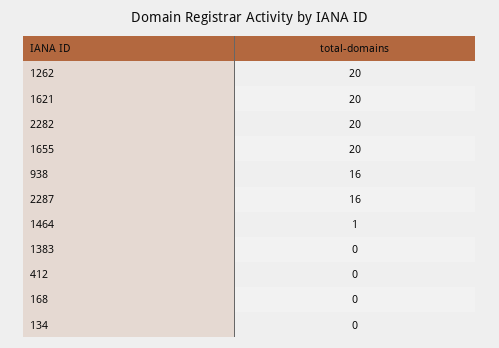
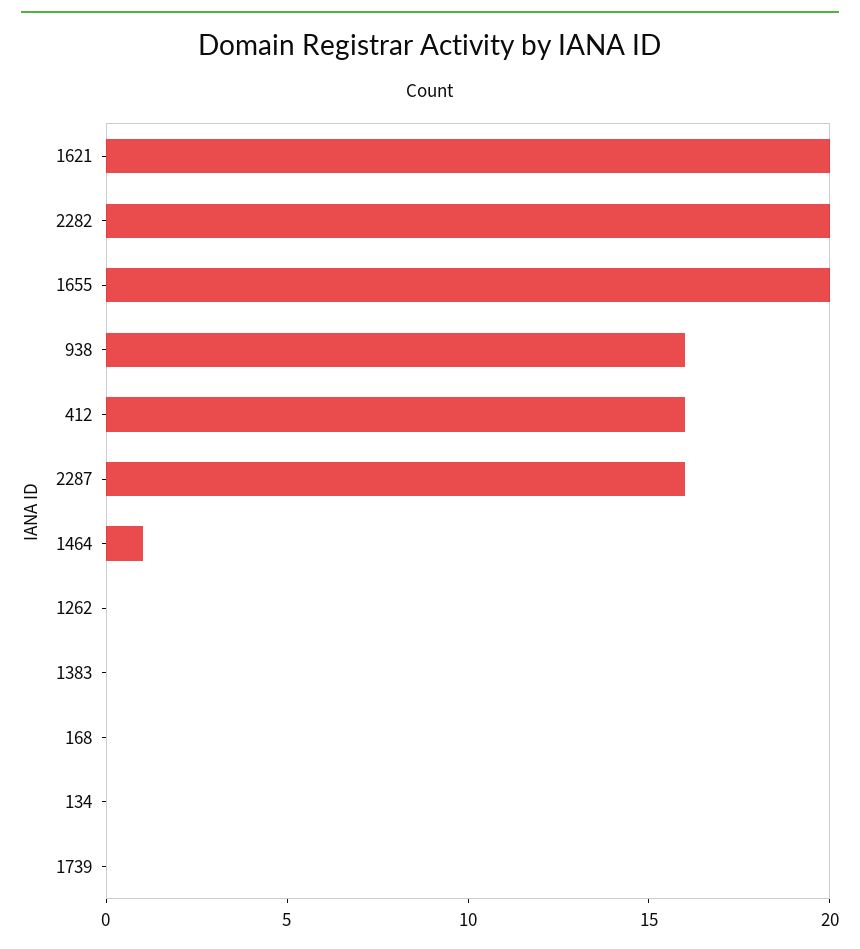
1262: 20 -> 0
412: 0 -> 16
1739: none -> 0

